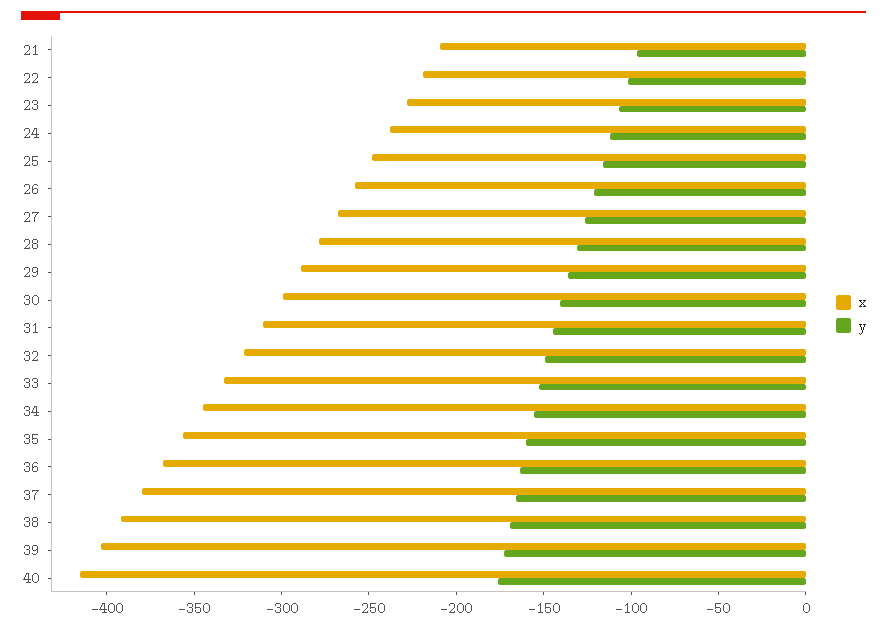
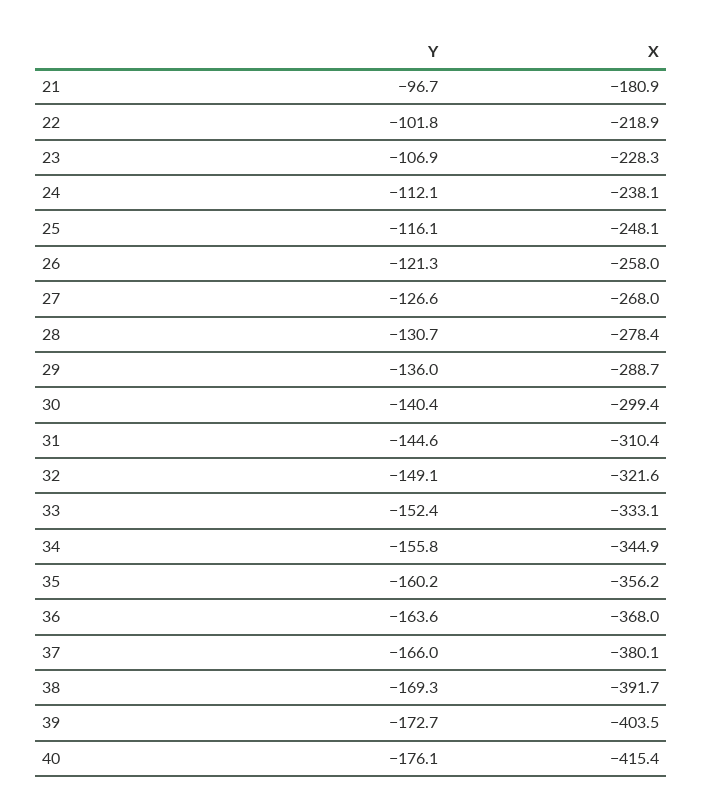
x, 21: -210 -> -180.9

